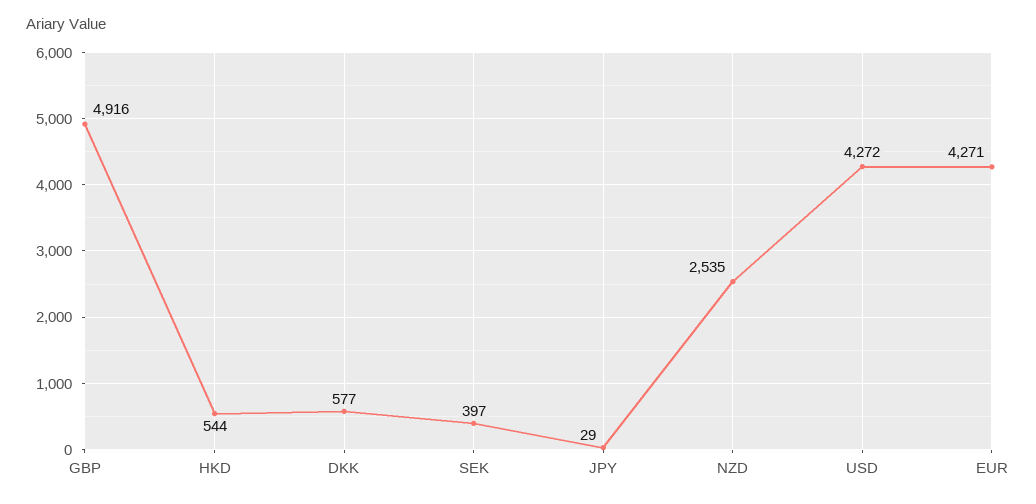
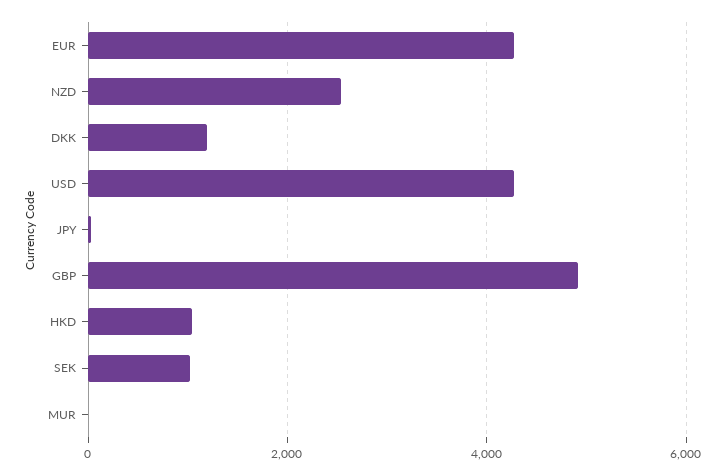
HKD: 544 -> 1000
DKK: 577 -> 1200
SEK: 397 -> 1000
MUR: none -> 0

